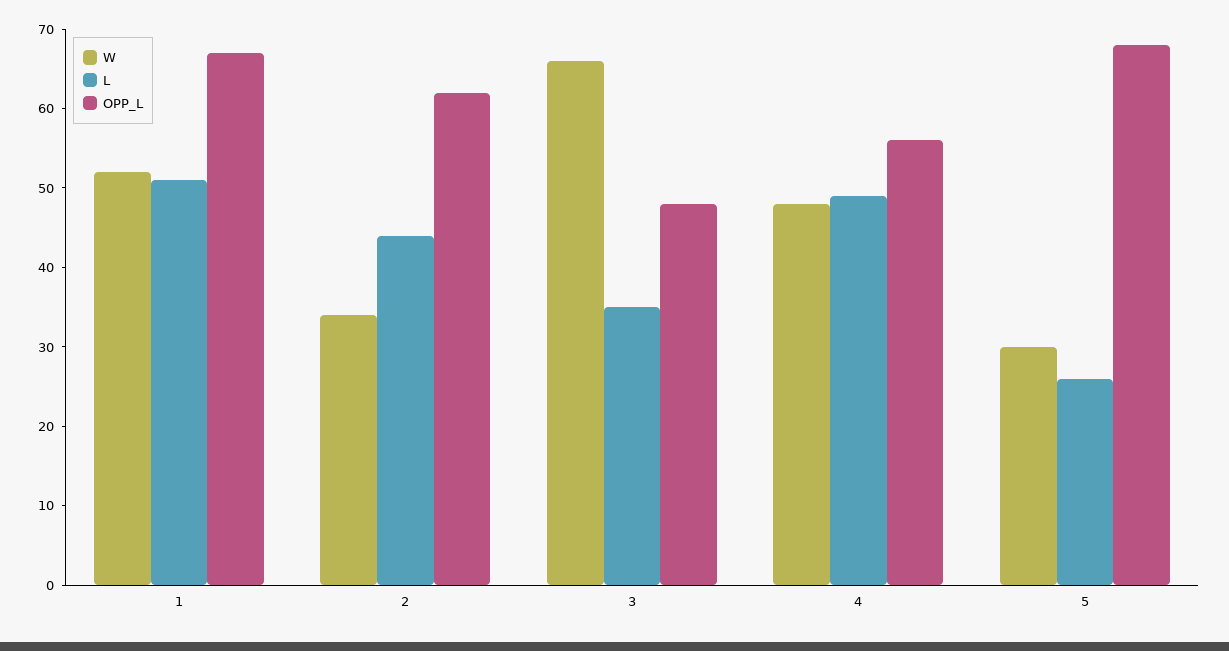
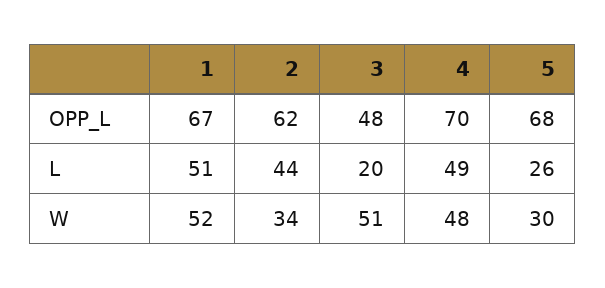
W, 3: 65 -> 51
L, 3: 35 -> 20
OPP_L, 4: 55 -> 70

